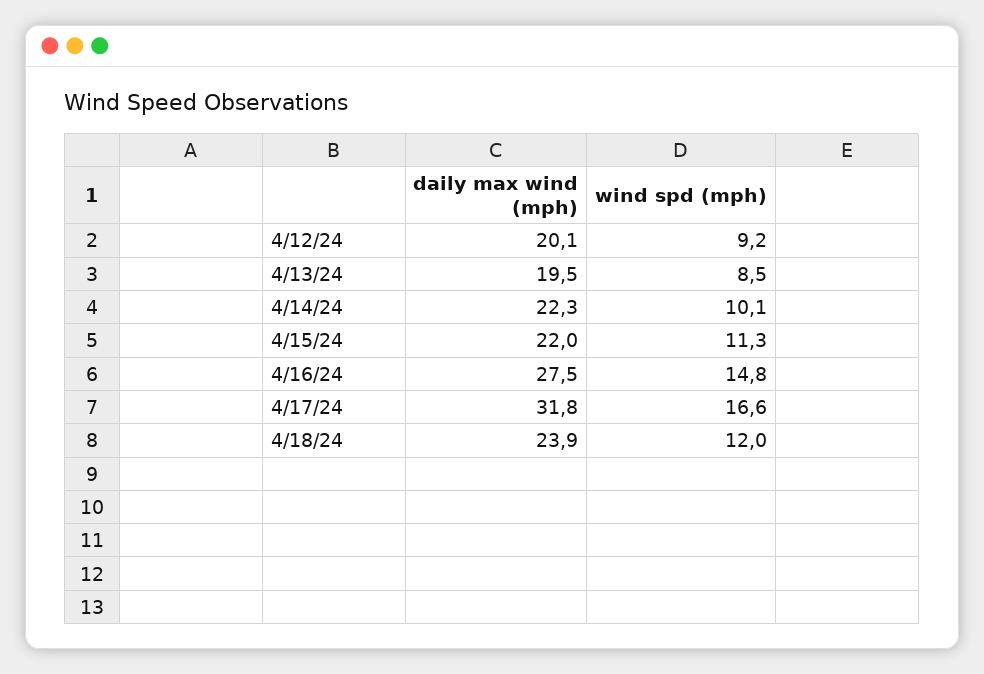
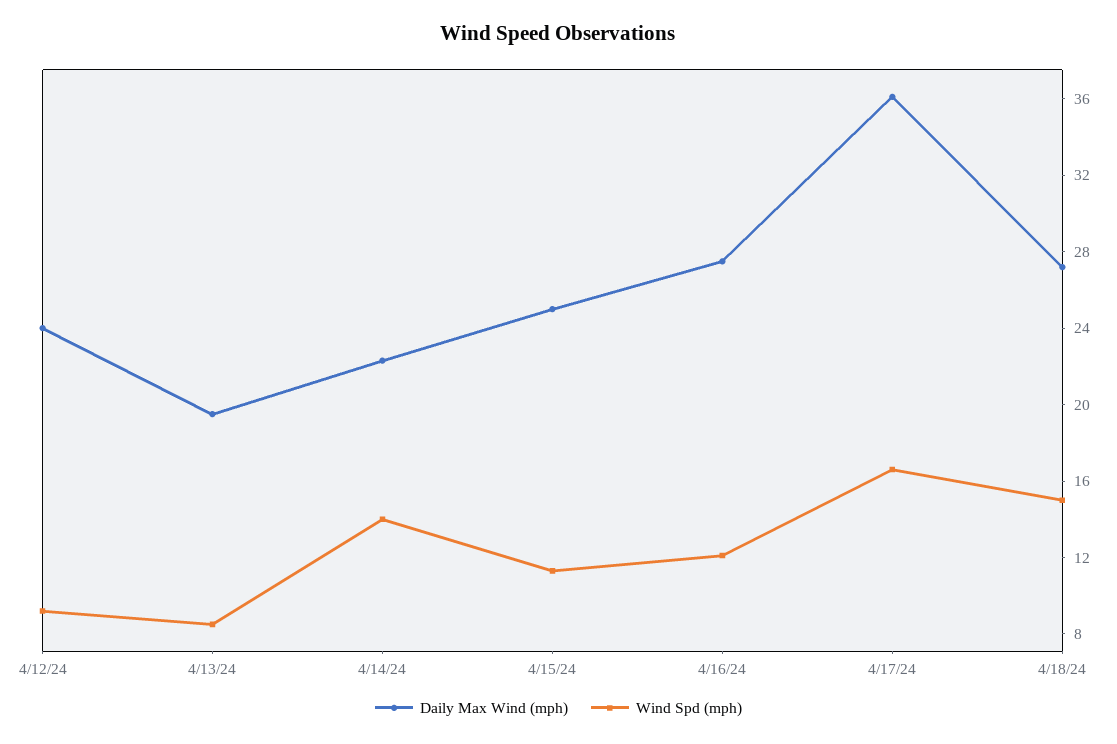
daily max wind (mph), 4/12/24: 20.1 -> 24
wind spd (mph), 4/14/24: 10.1 -> 14
daily max wind (mph), 4/15/24: 22 -> 25
wind spd (mph), 4/16/24: 14.8 -> 12
daily max wind (mph), 4/17/24: 31.8 -> 36
daily max wind (mph), 4/18/24: 23.9 -> 27
wind spd (mph), 4/18/24: 12 -> 15

